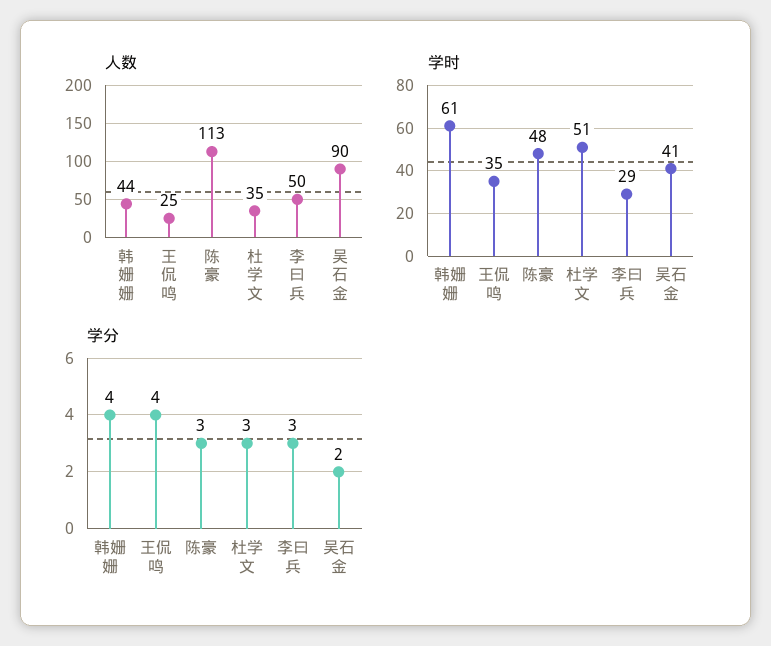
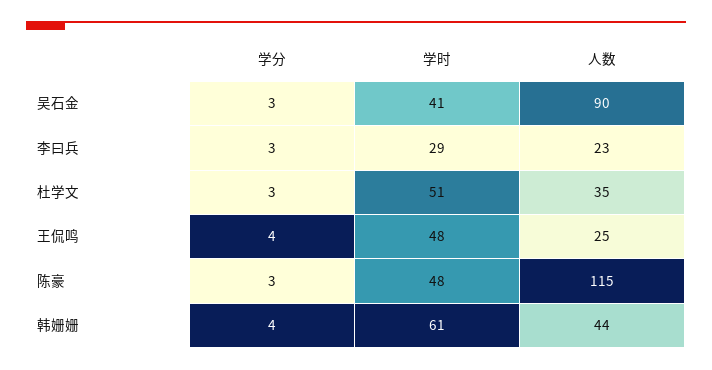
人数, 陈豪: 113 -> 115
人数, 李曰兵: 50 -> 23
学时, 王侃鸣: 35 -> 48
学分, 吴石金: 2 -> 3

